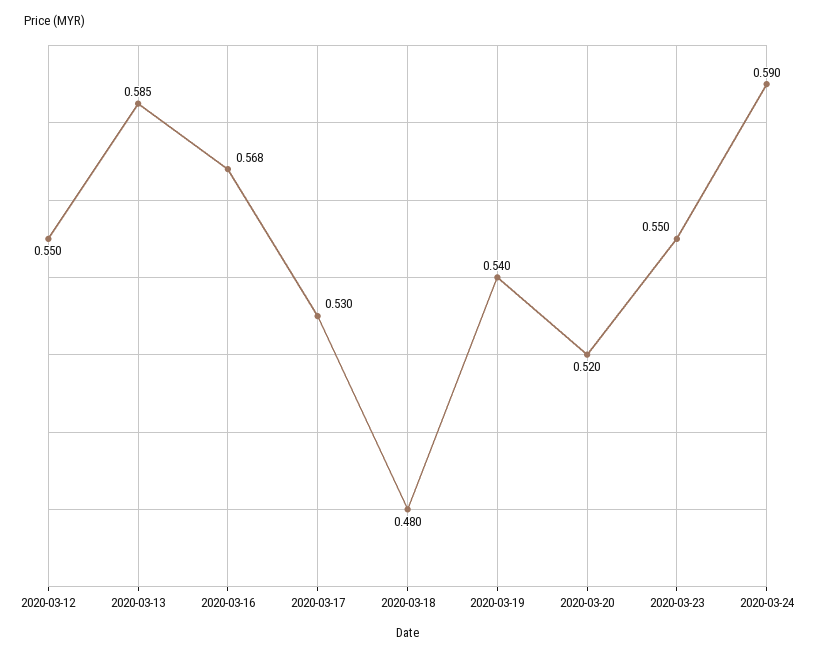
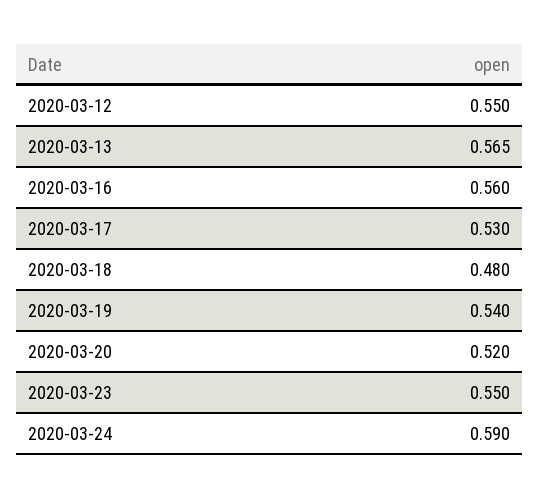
2020-03-13: 0.585 -> 0.565
2020-03-16: 0.568 -> 0.56

